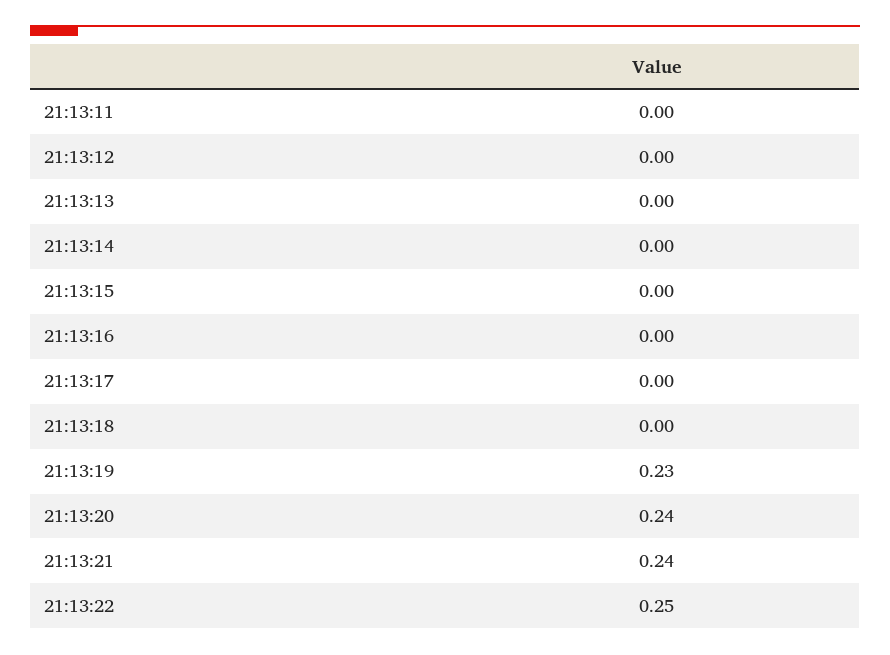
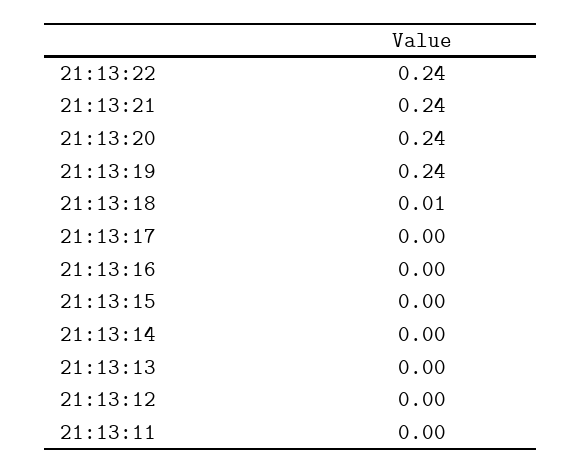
21:13:18: 0 -> 0.01
21:13:19: 0.23 -> 0.24
21:13:22: 0.25 -> 0.24

